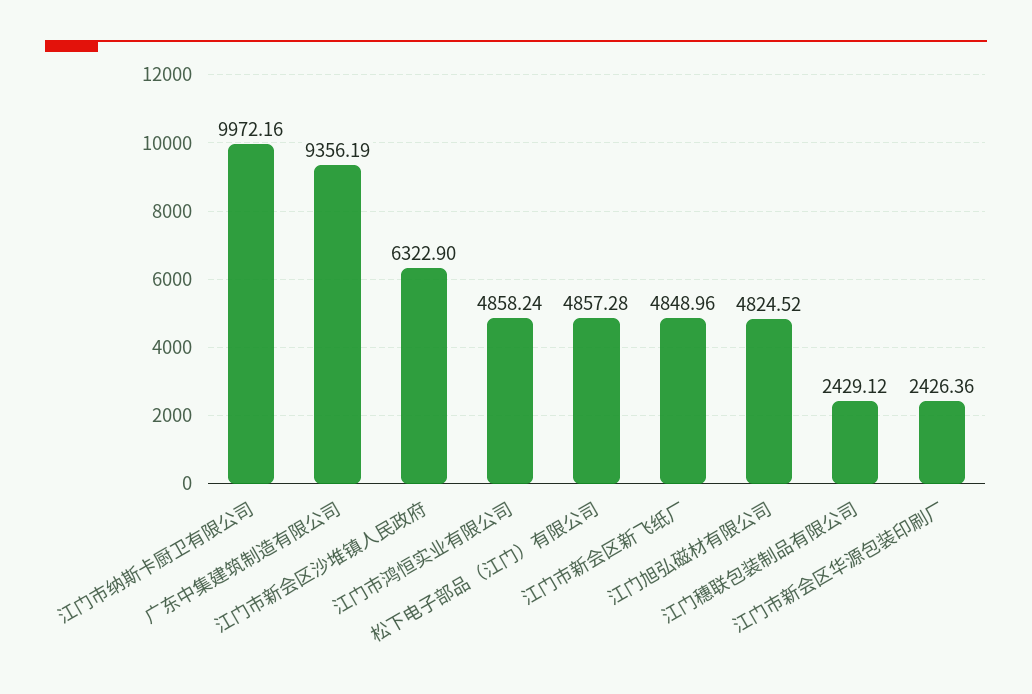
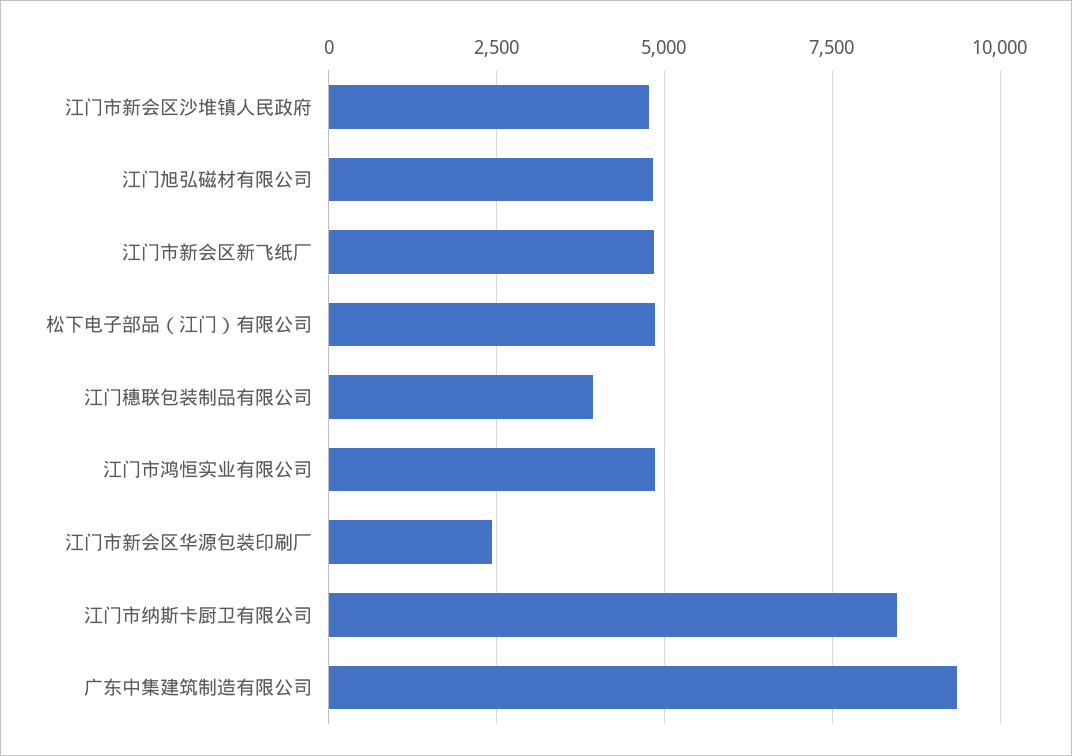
江门市纳斯卡厨卫有限公司: 9972.16 -> 8500
江门市新会区沙堆镇人民政府: 6322.9 -> 4750
江门穗联包装制品有限公司: 2429.12 -> 4000

